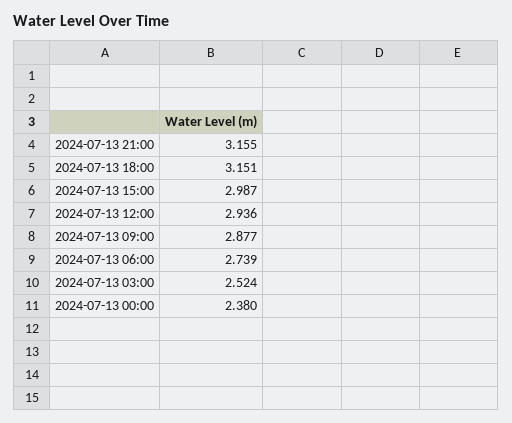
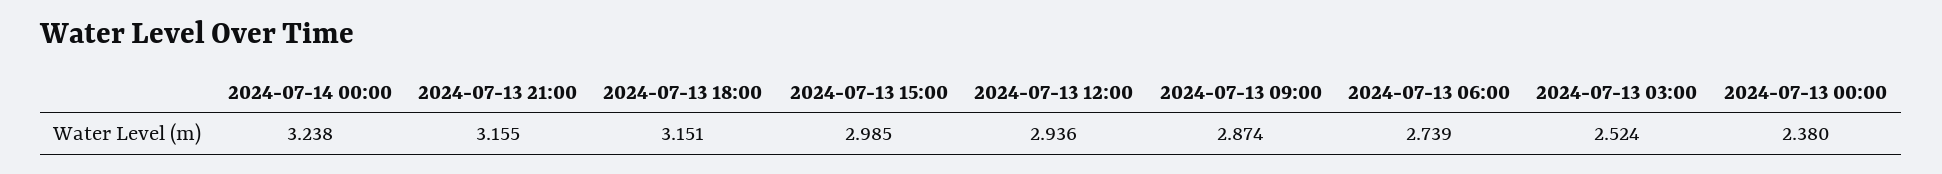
2024-07-13 15:00: 2.987 -> 2.985
2024-07-13 09:00: 2.877 -> 2.874
2024-07-14 00:00: none -> 3.238

